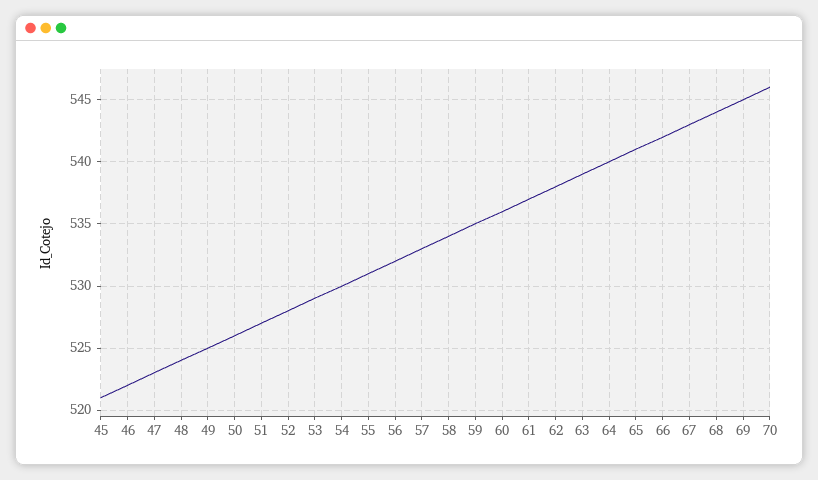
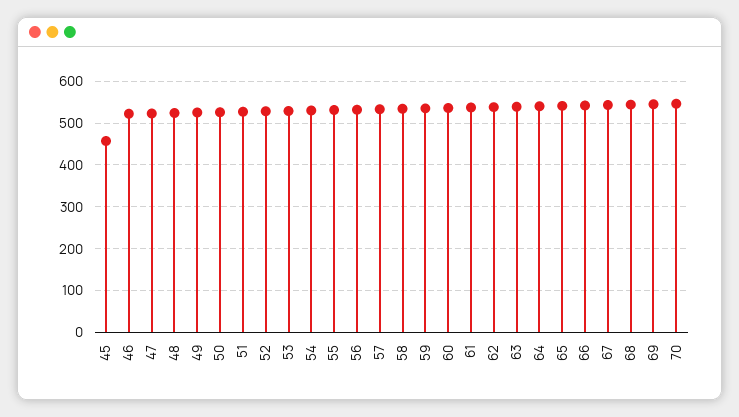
45: 521 -> 460

